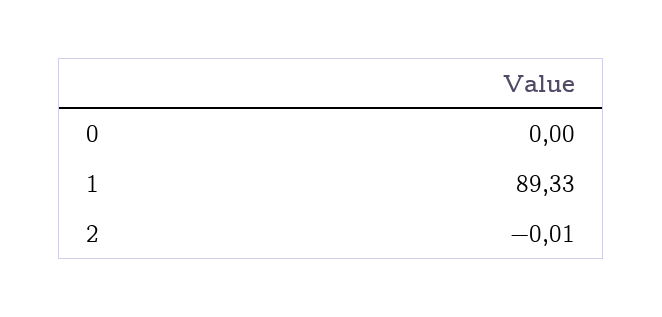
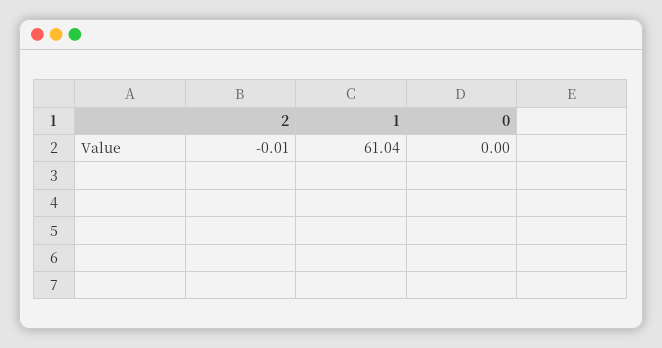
1: 89.33 -> 61.04

